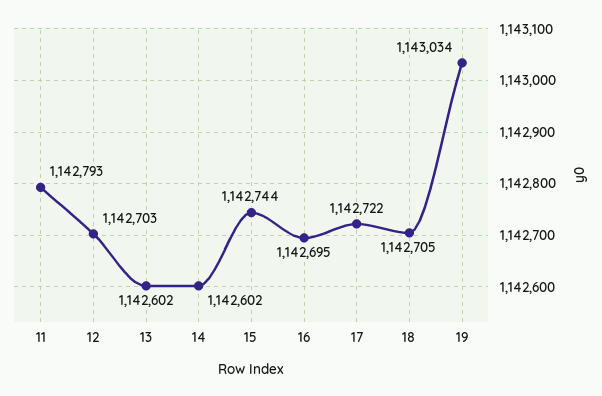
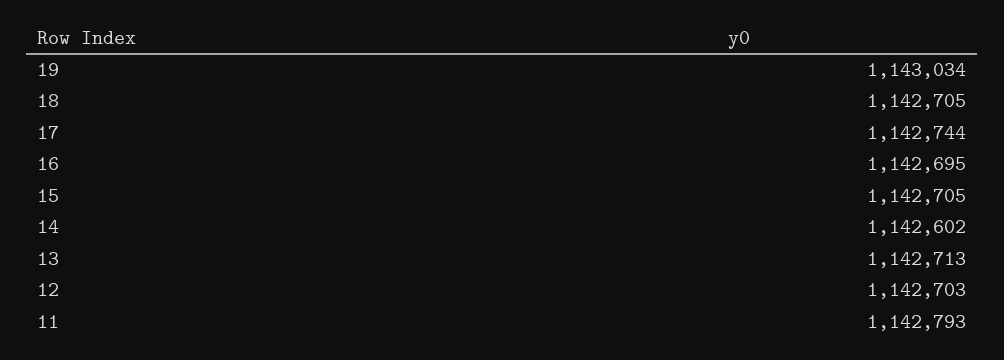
13: 1142602 -> 1142713
15: 1142744 -> 1142705
17: 1142722 -> 1142744

